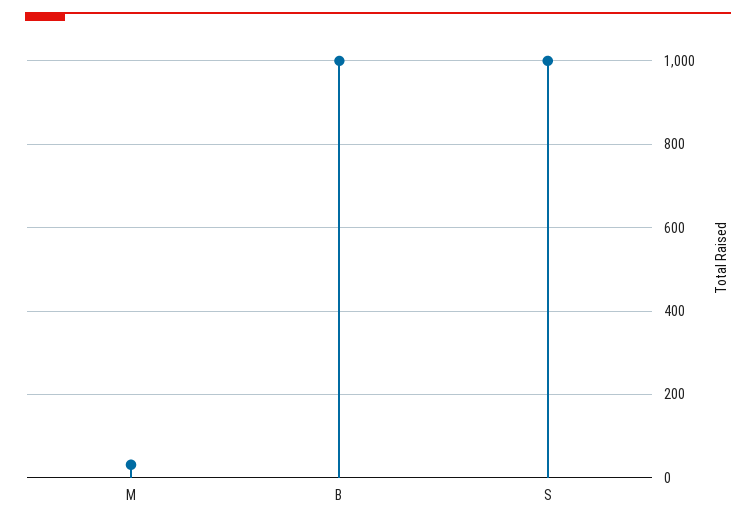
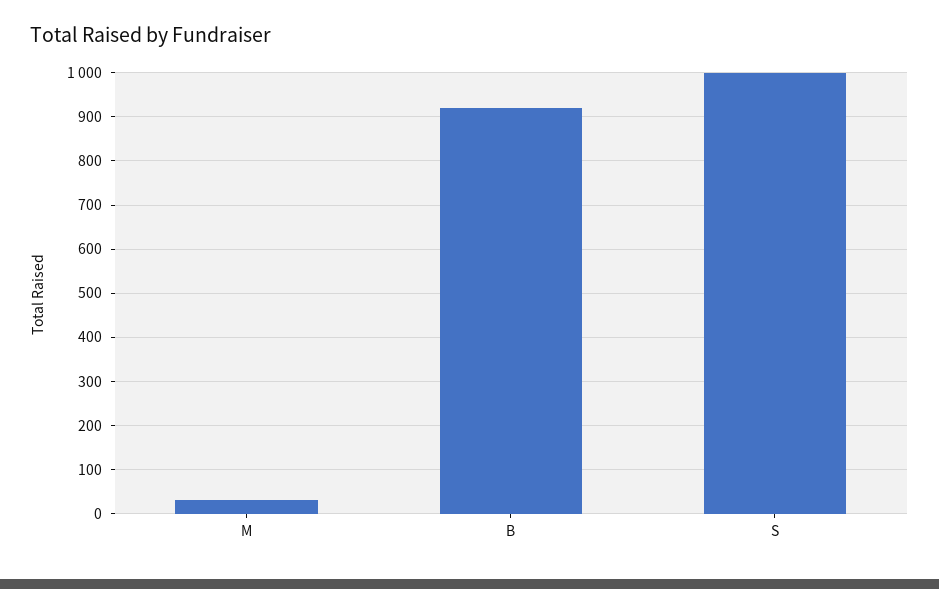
B: 1000 -> 920

